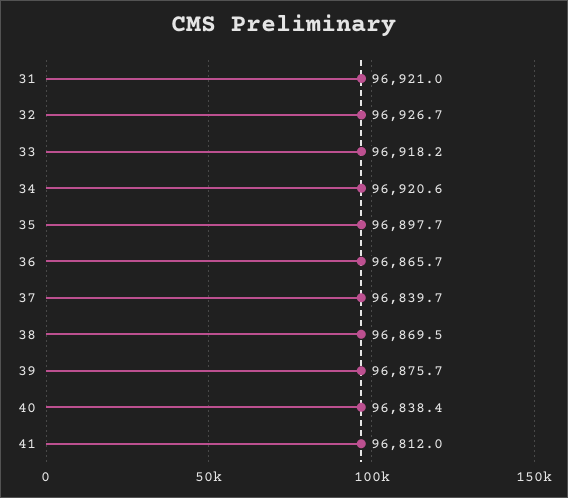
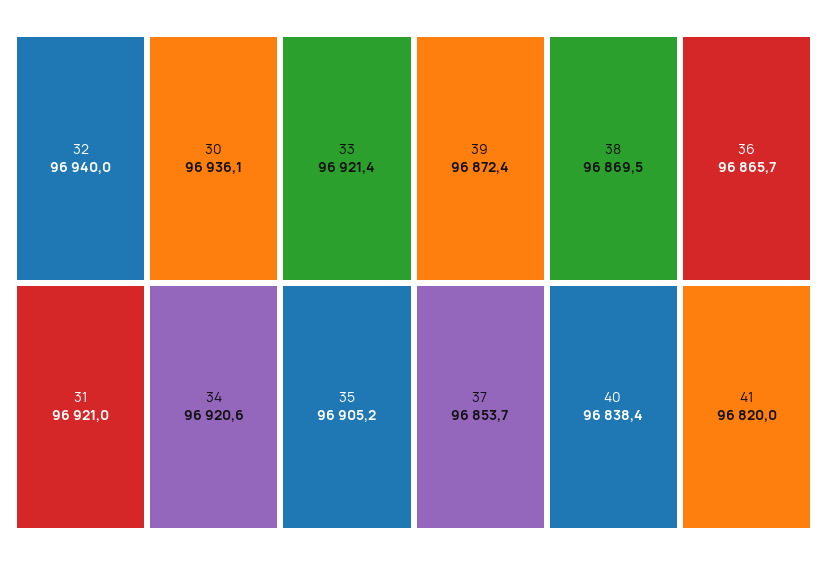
32: 96926.7 -> 96940
33: 96918.2 -> 96921.4
35: 96897.7 -> 96905.2
37: 96839.7 -> 96853.7
39: 96875.7 -> 96872.4
41: 96812 -> 96820
30: none -> 96936.1

